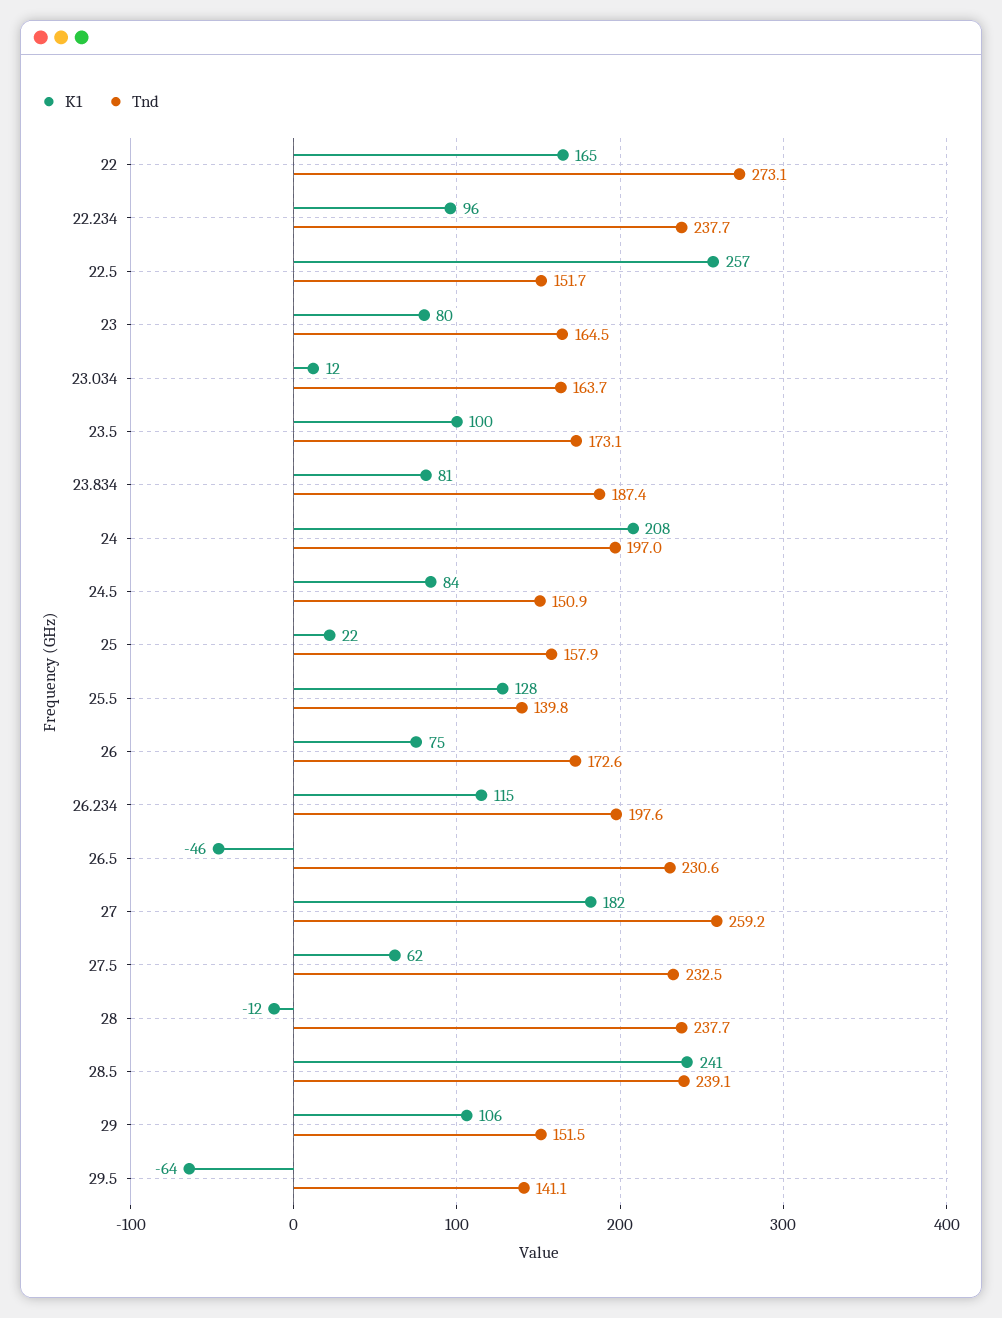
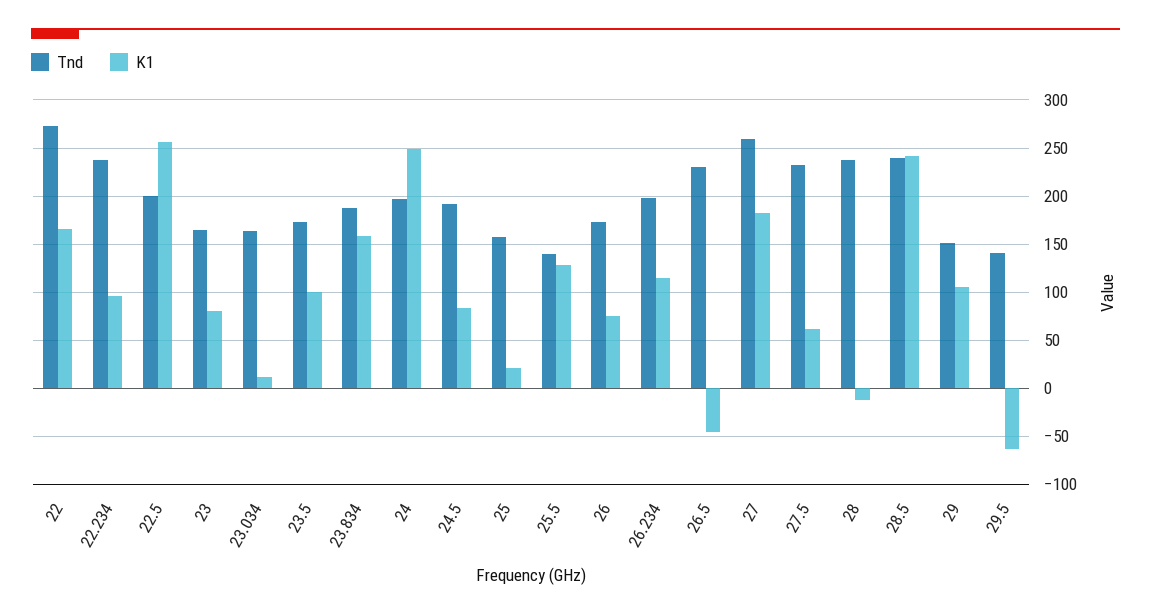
Tnd, 22.5: 151.7 -> 200
K1, 23.834: 81 -> 160
K1, 24: 208 -> 250
Tnd, 24.5: 150.9 -> 190

